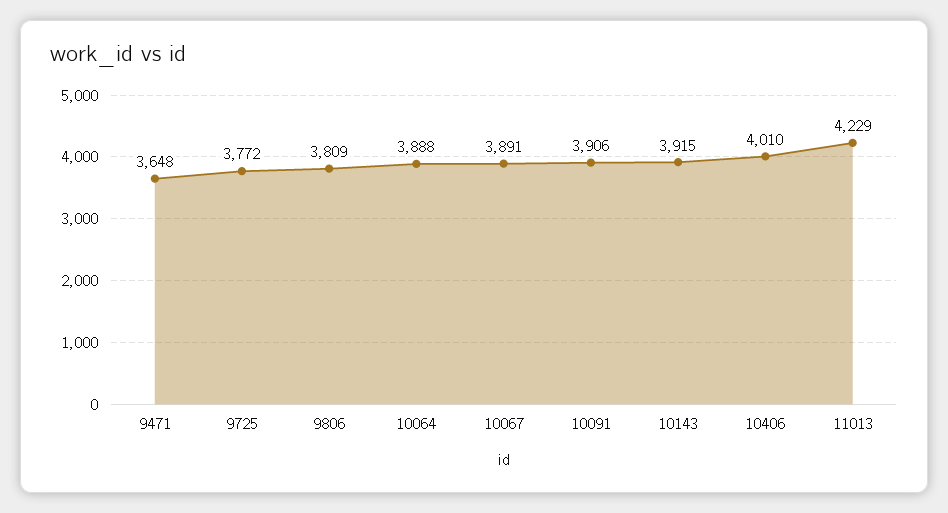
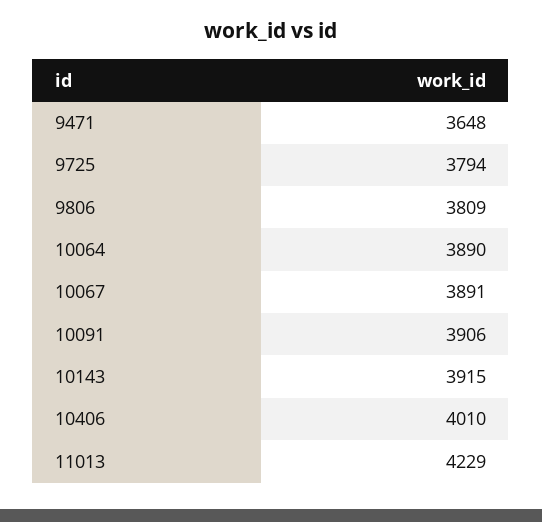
9725: 3772 -> 3794
10064: 3888 -> 3890

